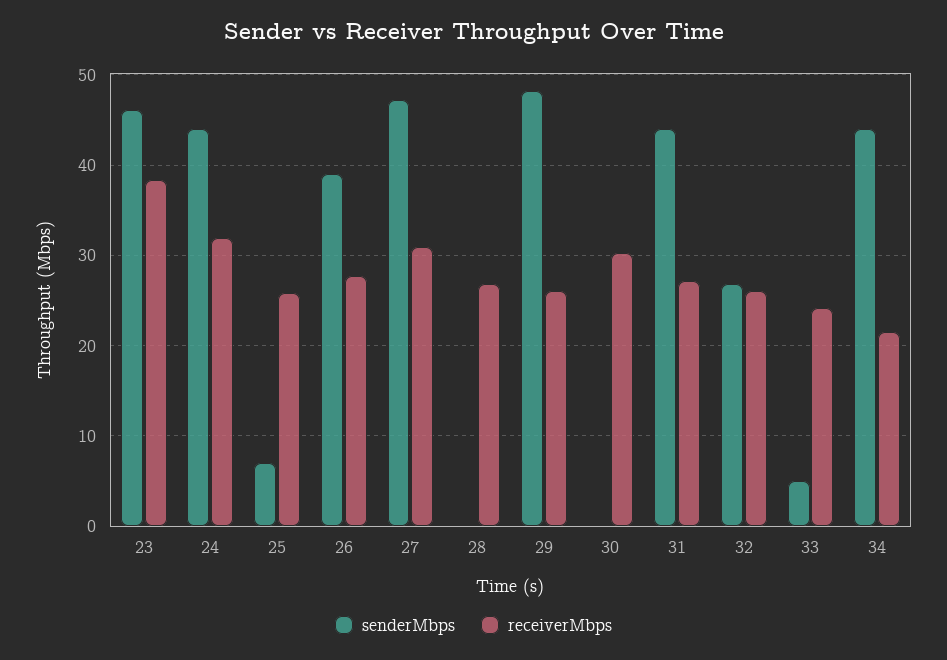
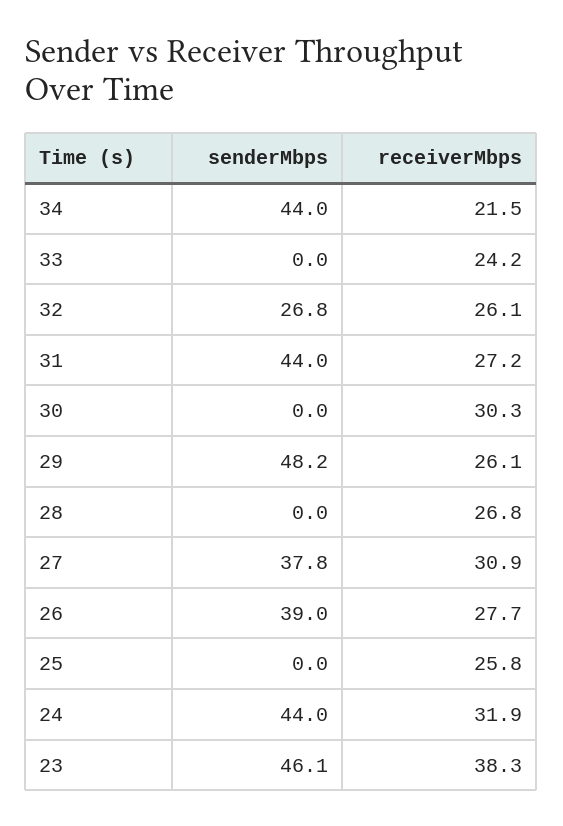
senderMbps, 25: 7 -> 0
senderMbps, 27: 47 -> 37.8
senderMbps, 33: 5 -> 0

